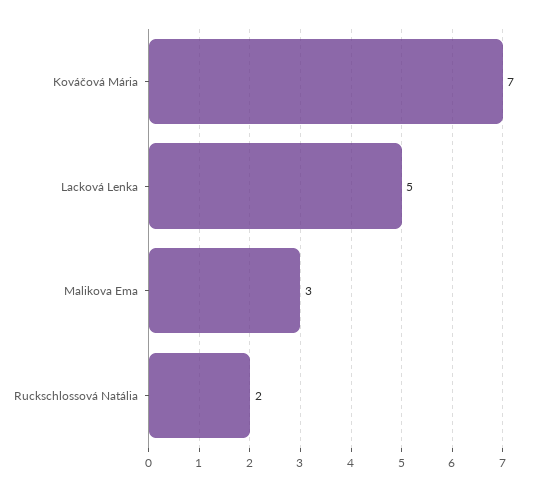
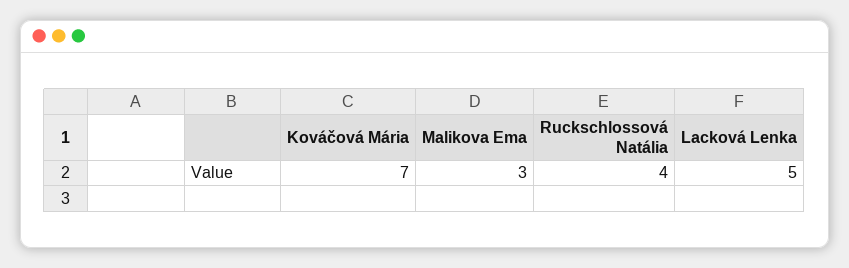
Ruckschlossová Natália: 2 -> 4

